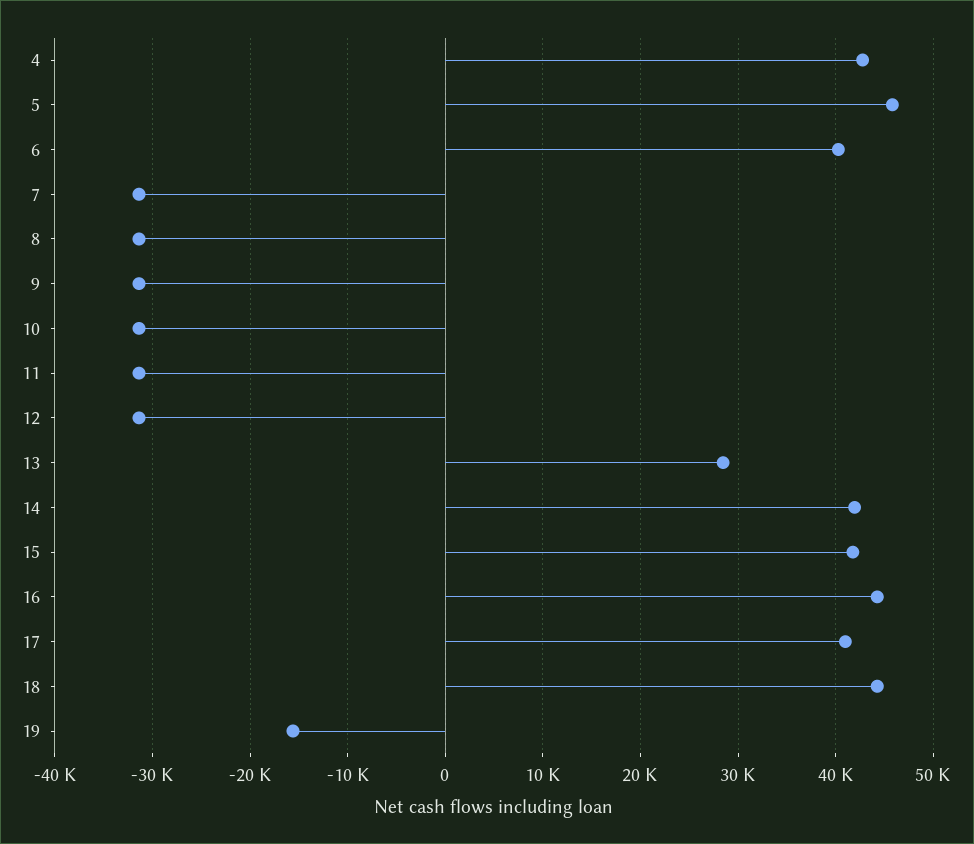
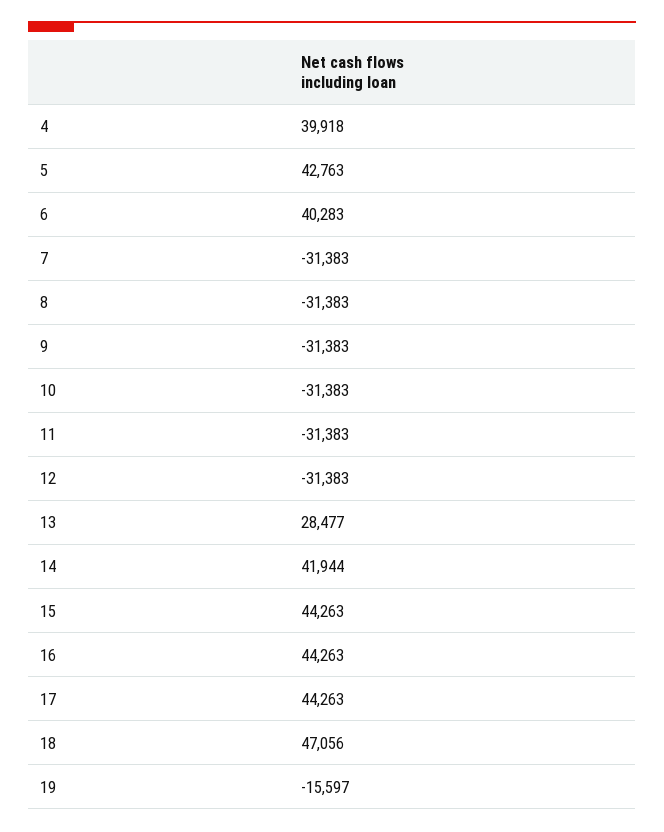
4: 43000 -> 39918
5: 46000 -> 42763
15: 42000 -> 44263
17: 41000 -> 44263
18: 44000 -> 47056

